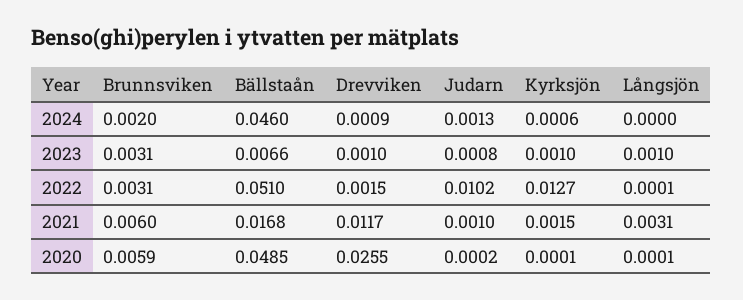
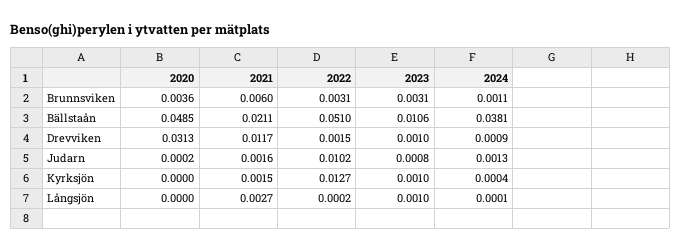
Brunnsviken, 2024: 0.002 -> 0.0011
Bällstaån, 2024: 0.046 -> 0.0381
Kyrksjön, 2024: 0.0006 -> 0.0004
Långsjön, 2024: 0 -> 0.0001
Bällstaån, 2023: 0.0066 -> 0.0106
Långsjön, 2022: 0.0001 -> 0.0002
Bällstaån, 2021: 0.0168 -> 0.0211
Judarn, 2021: 0.001 -> 0.0016
Långsjön, 2021: 0.0031 -> 0.0027
Brunnsviken, 2020: 0.0059 -> 0.0036
Drevviken, 2020: 0.0255 -> 0.0313
Kyrksjön, 2020: 0.0001 -> 0
Långsjön, 2020: 0.0001 -> 0

